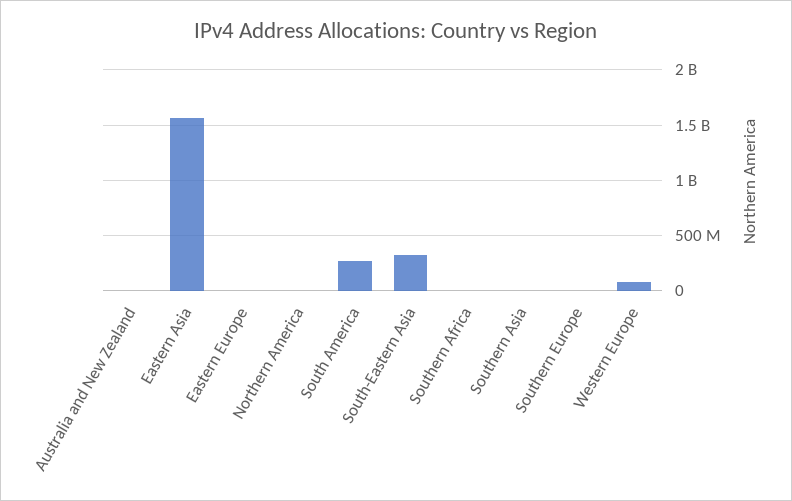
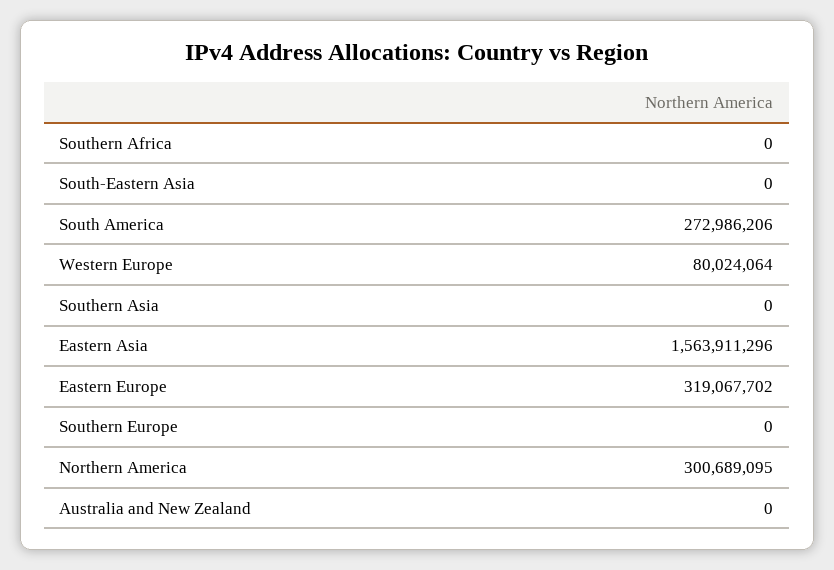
Eastern Europe: 0 -> 319067702
Northern America: 0 -> 300689095
South-Eastern Asia: 300000000 -> 0

